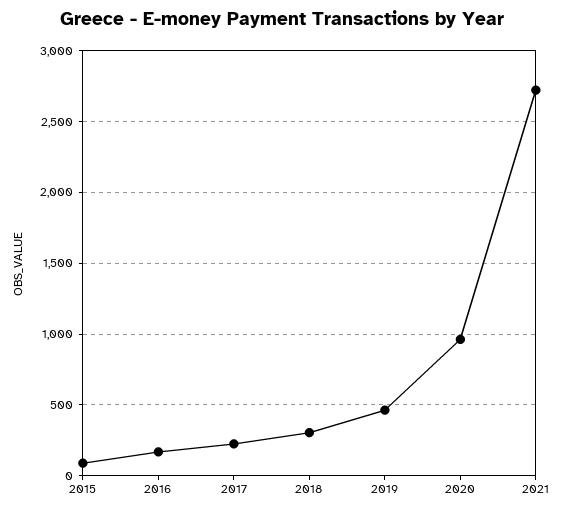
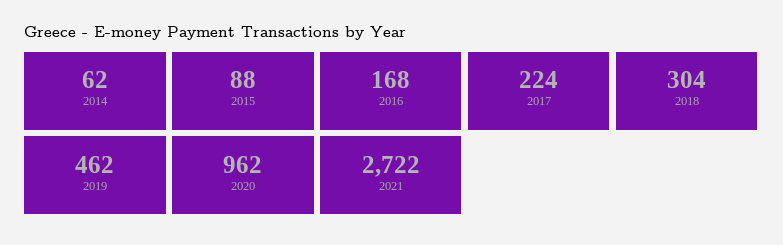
2014: none -> 62

